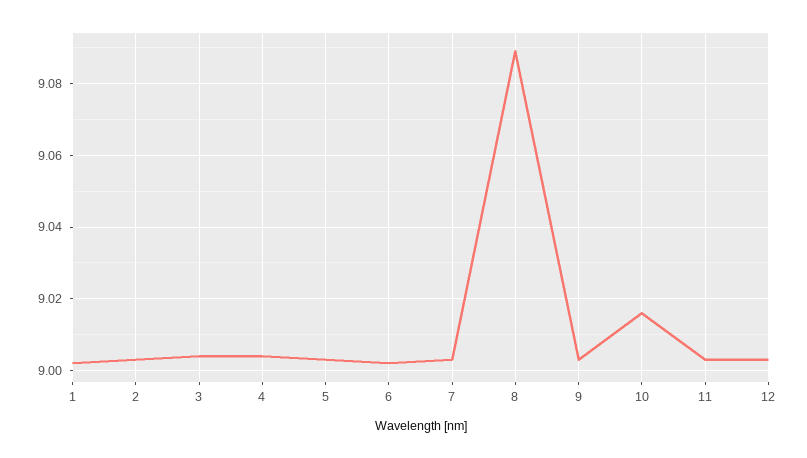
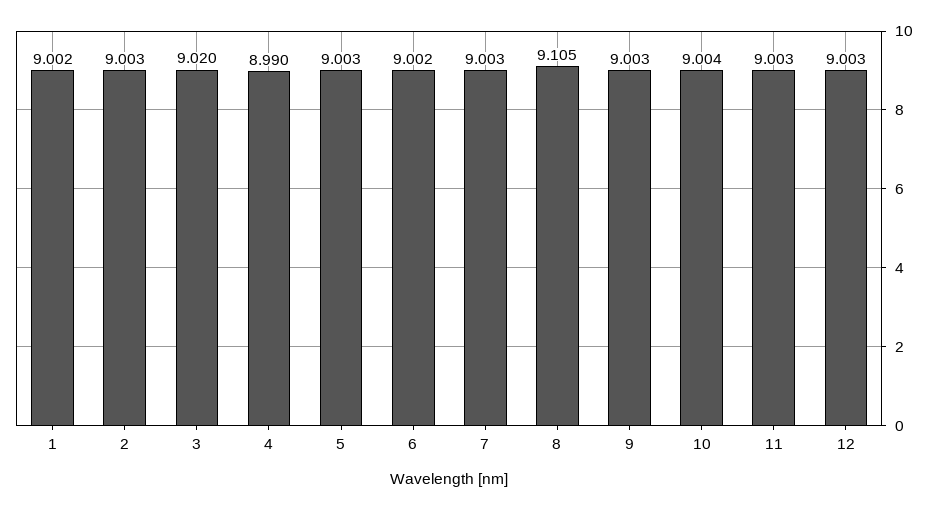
3: 9.005 -> 9.02
4: 9.005 -> 8.99
8: 9.09 -> 9.105
10: 9.015 -> 9.004

